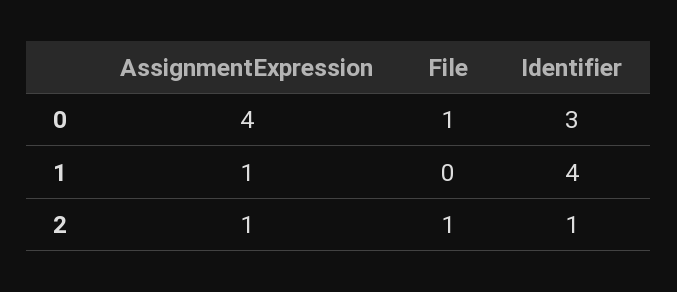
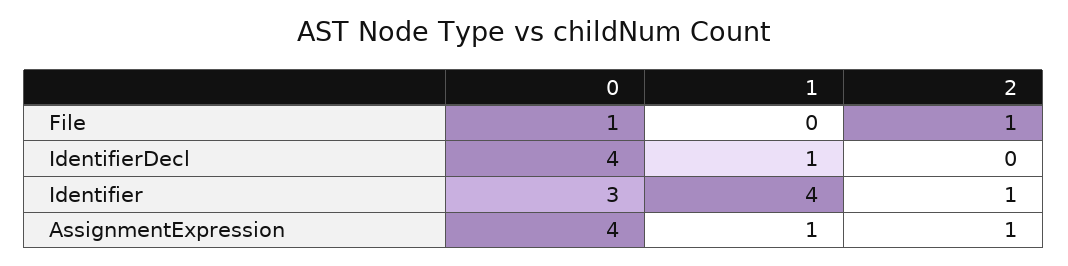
IdentifierDecl, 0: none -> 4
IdentifierDecl, 1: none -> 1
IdentifierDecl, 2: none -> 0

